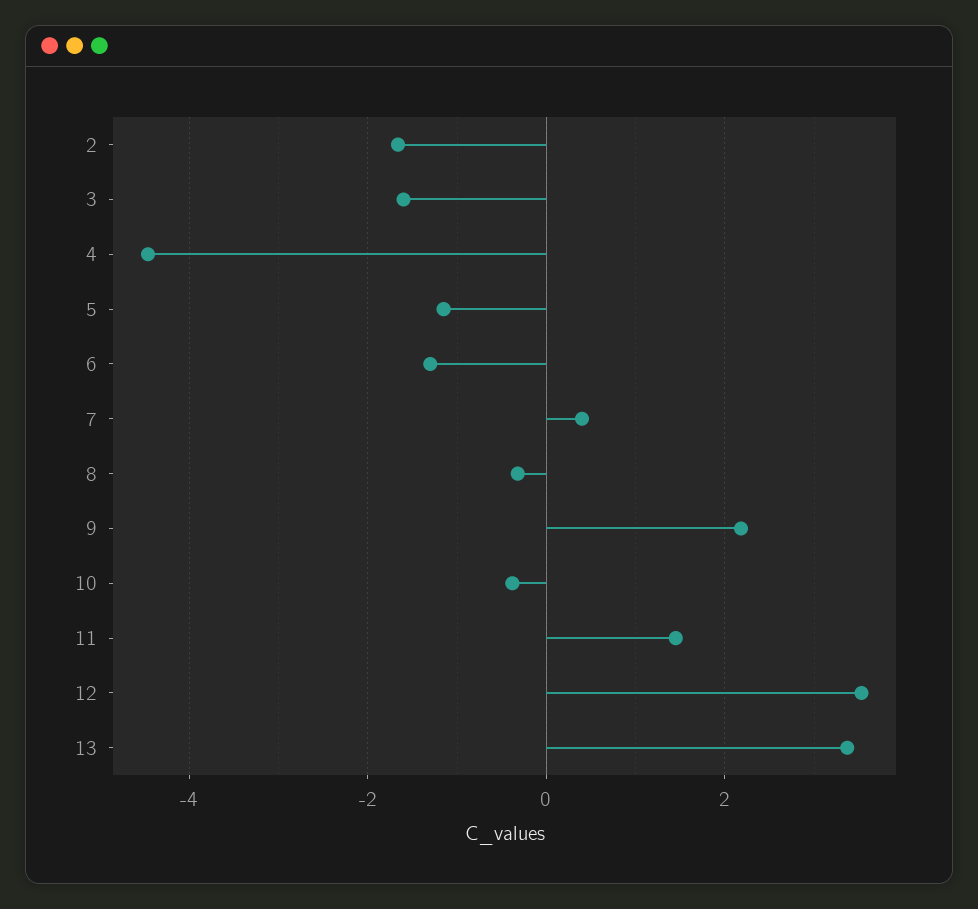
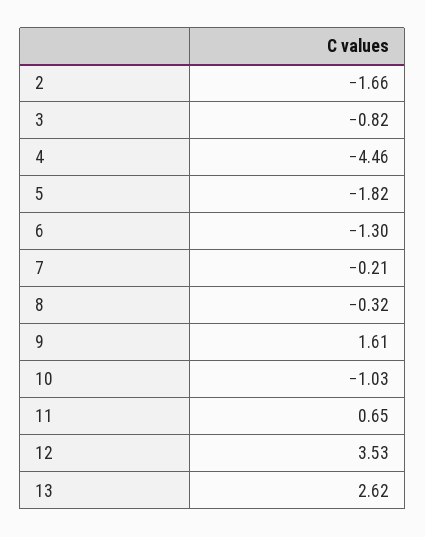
3: -1.6 -> -0.82
5: -1.2 -> -1.82
7: 0.4 -> -0.21
9: 2.2 -> 1.61
10: -0.4 -> -1.03
11: 1.4 -> 0.65
13: 3.4 -> 2.62

